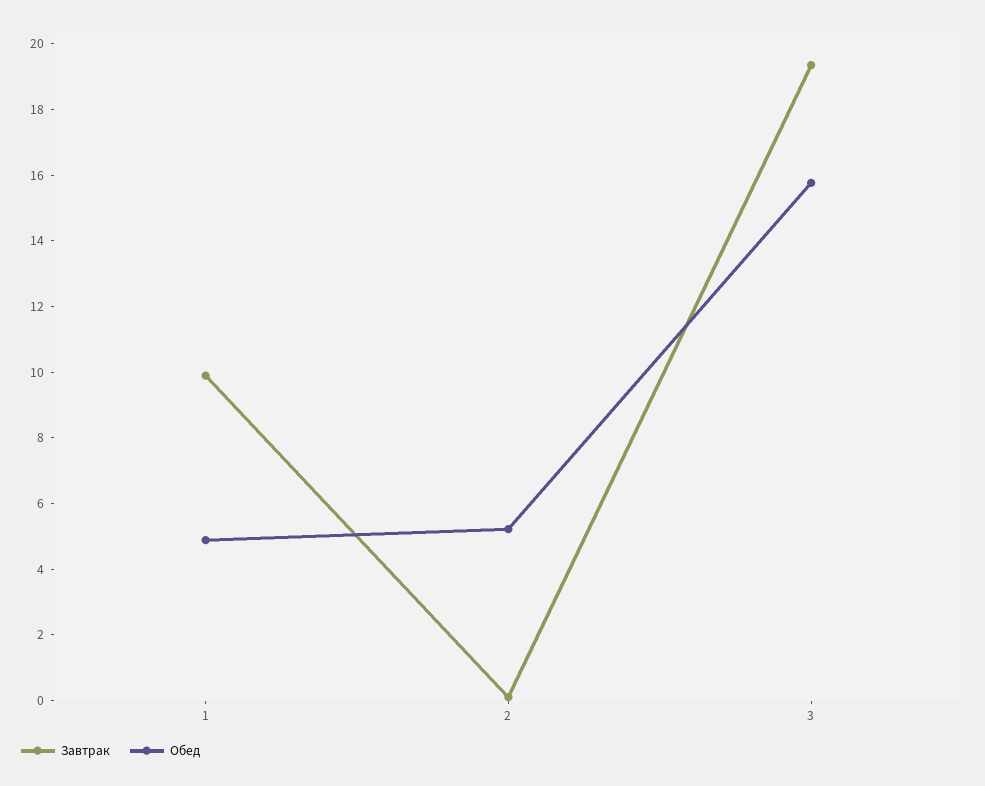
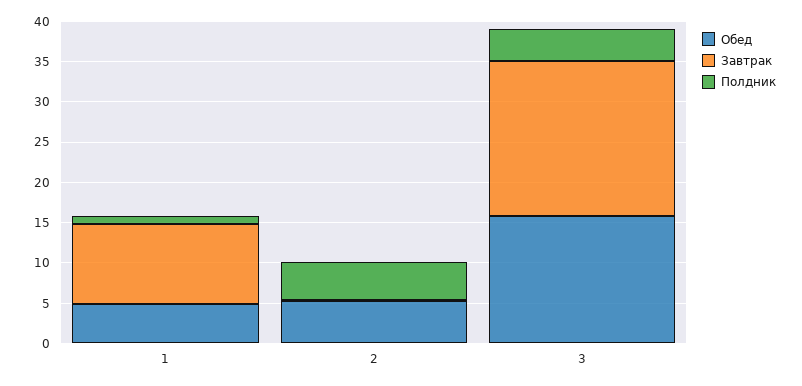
Полдник, 1: none -> 1
Полдник, 2: none -> 5
Полдник, 3: none -> 4

